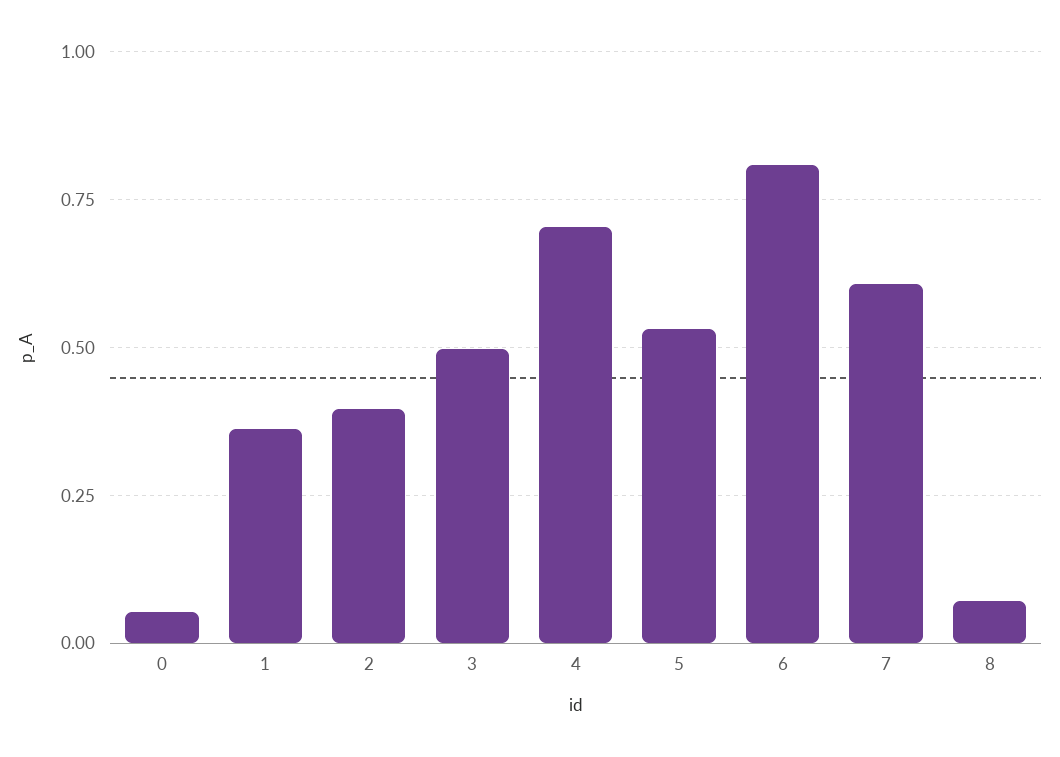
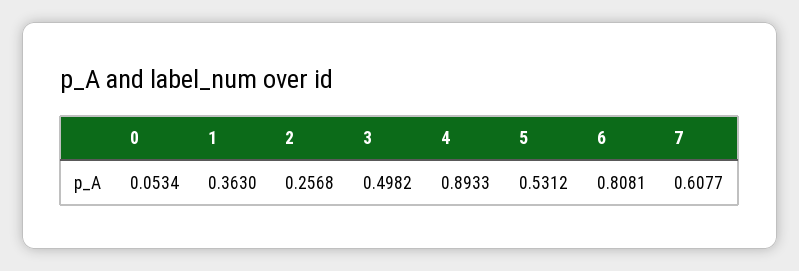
2: 0.4 -> 0.2568
4: 0.7 -> 0.8933
8: 0.075 -> none

